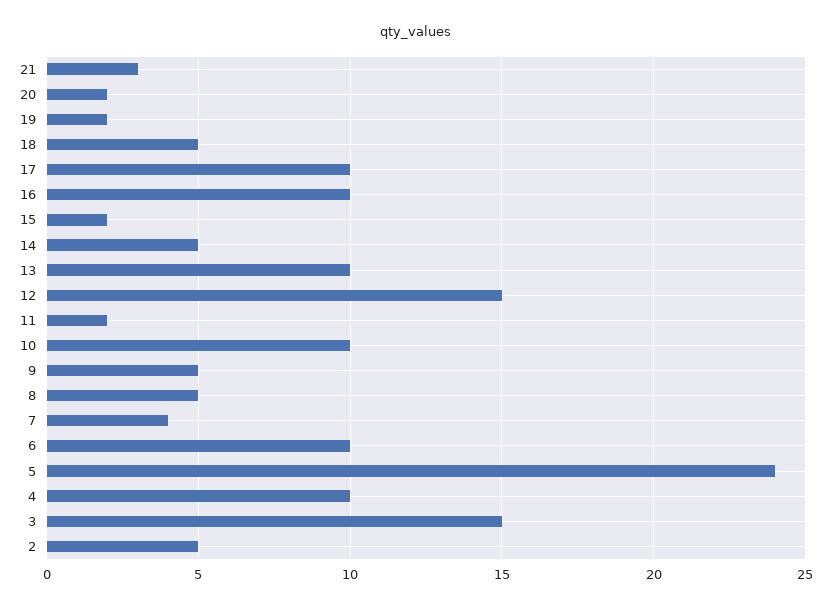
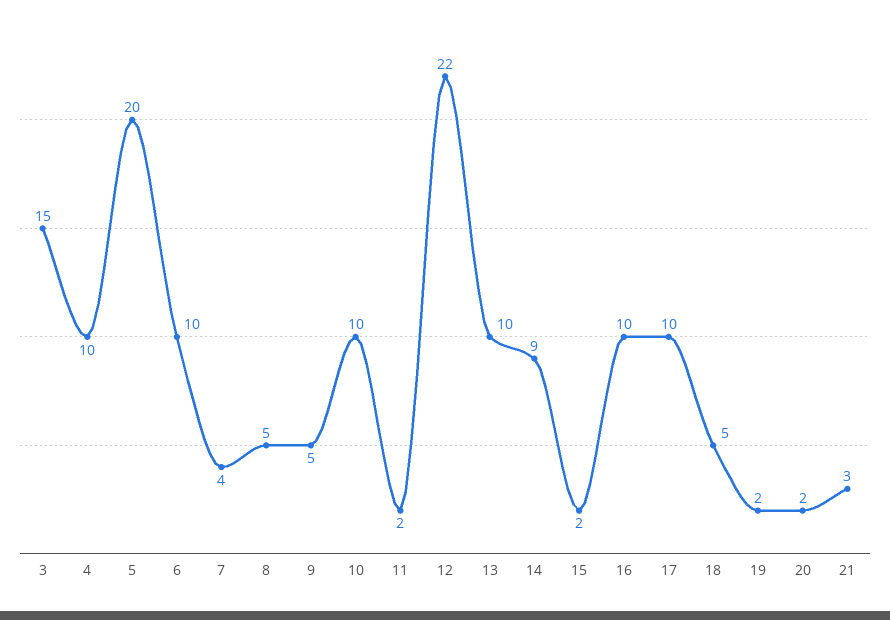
14: 5 -> 9
12: 15 -> 22
5: 24 -> 20
2: 5 -> none

